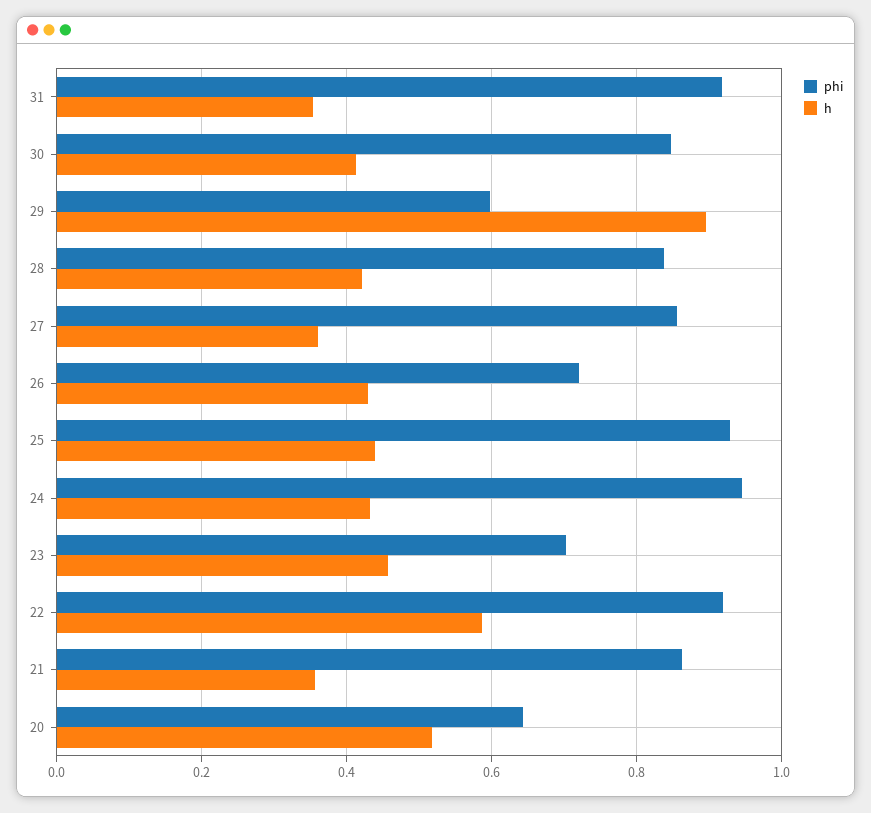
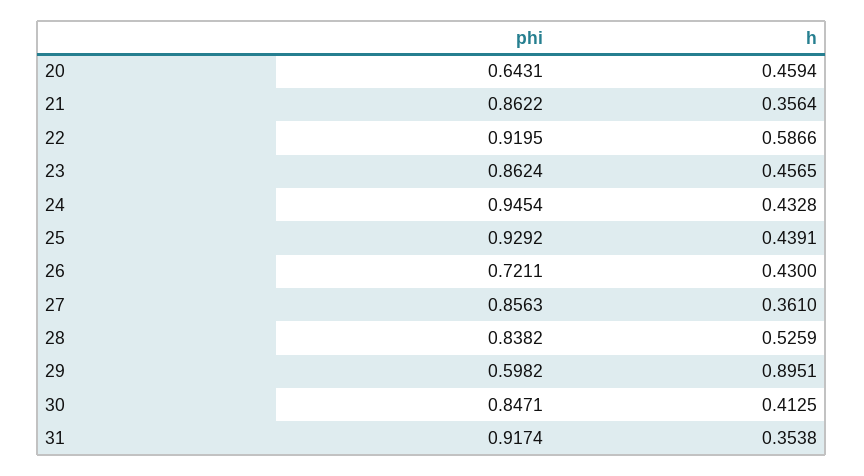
h, 28: 0.42 -> 0.5259
phi, 23: 0.7 -> 0.8624
h, 20: 0.52 -> 0.4594

